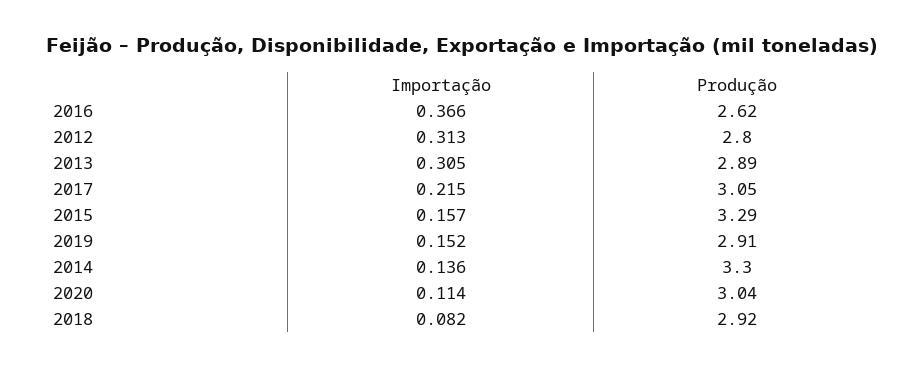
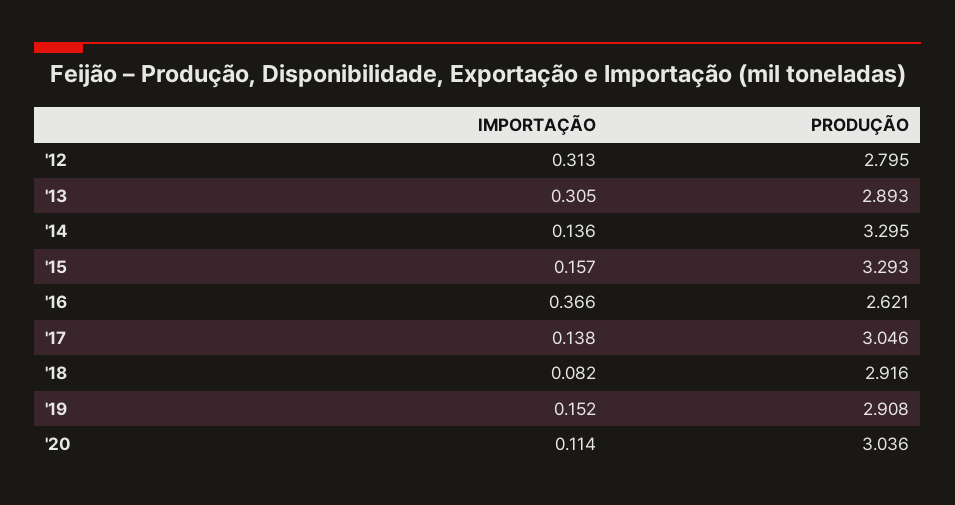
Importação, 2017: 0.215 -> 0.138

